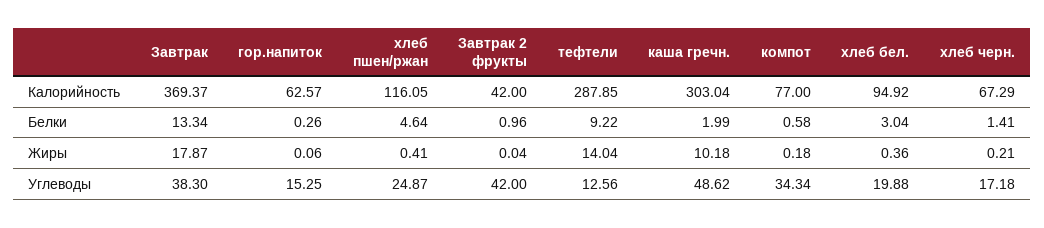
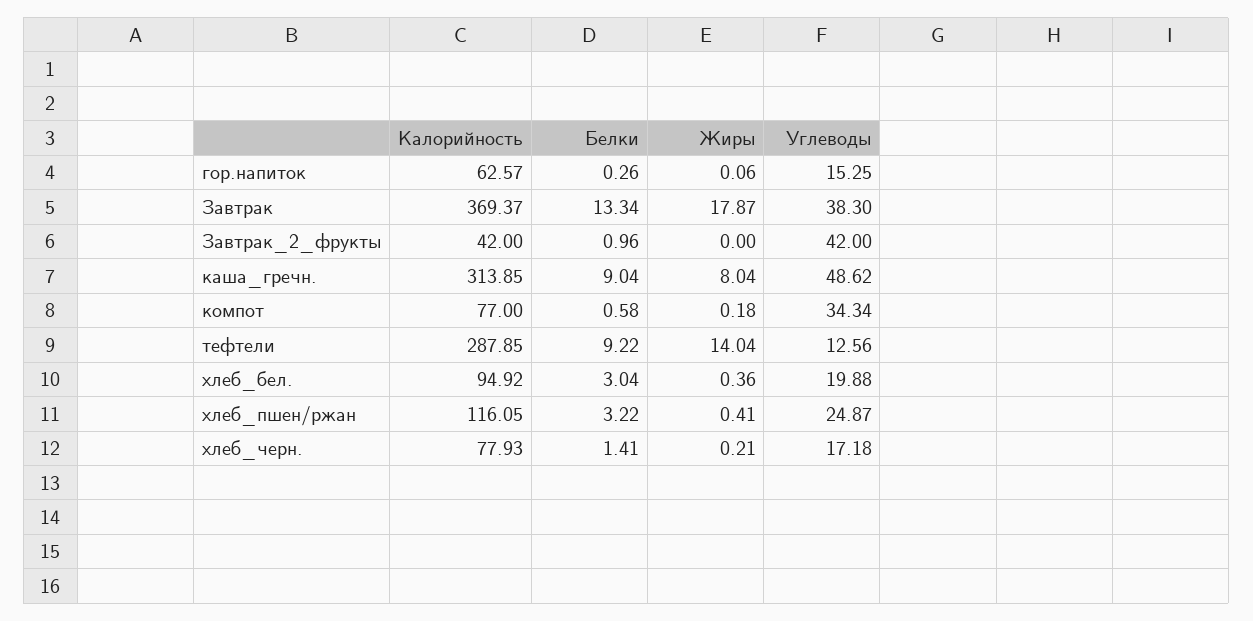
каша гречн., Калорийность: 303.04 -> 313.85
хлеб черн., Калорийность: 67.29 -> 77.93
хлеб пшен/ржан, Белки: 4.64 -> 3.22
каша гречн., Белки: 1.99 -> 9.04
Завтрак 2 фрукты, Жиры: 0.04 -> 0
каша гречн., Жиры: 10.18 -> 8.04

